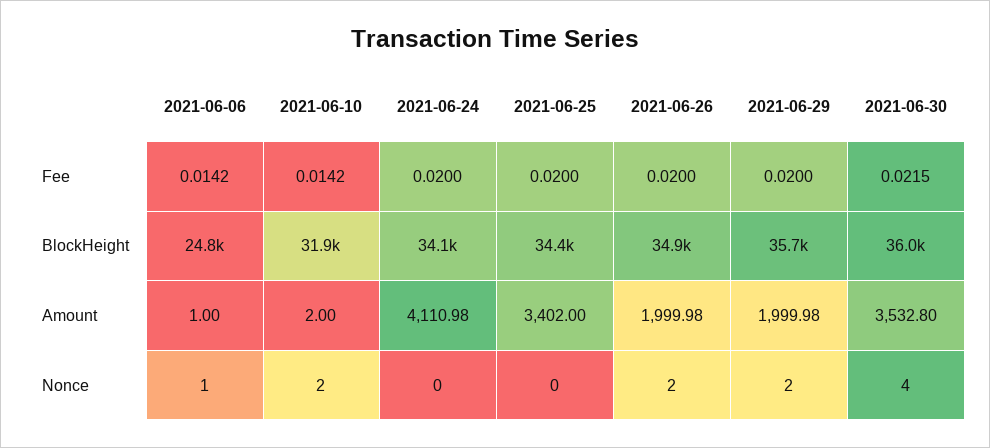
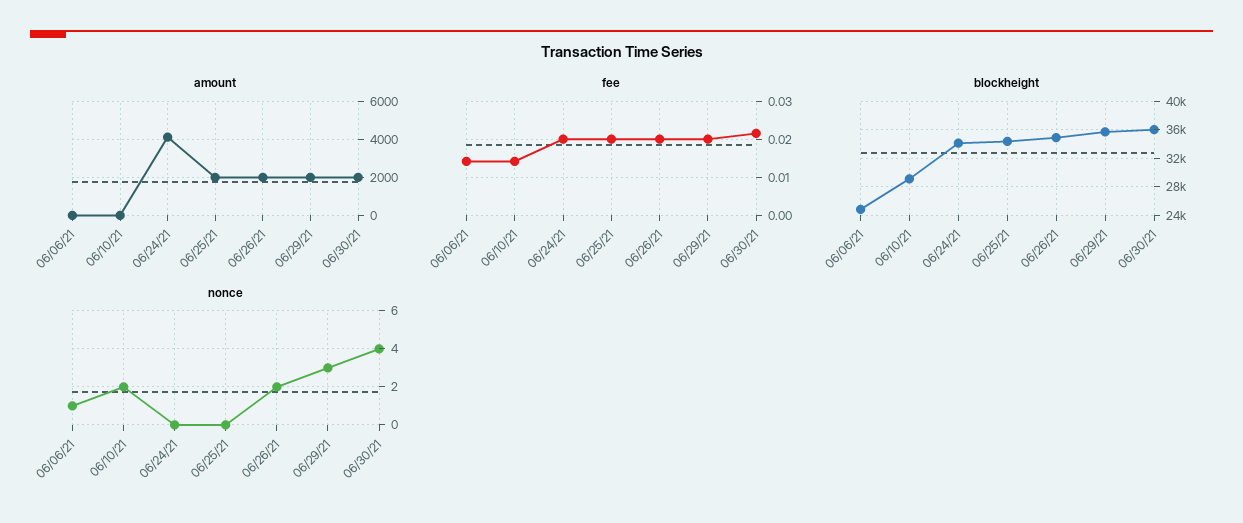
BlockHeight, 2021-06-10: 31900 -> 29000
Amount, 2021-06-25: 3402 -> 2000
Amount, 2021-06-30: 3532.8 -> 2000
Nonce, 2021-06-29: 2 -> 3

